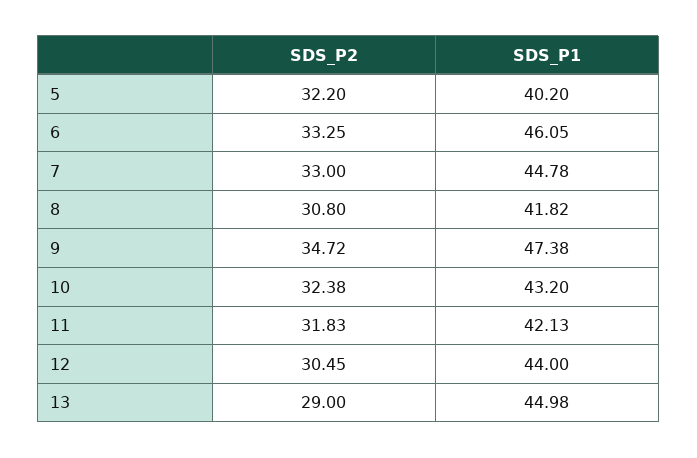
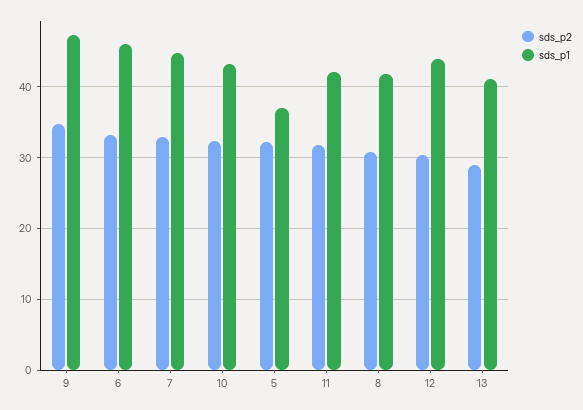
SDS_P1, 5: 40.2 -> 37
SDS_P1, 13: 44.98 -> 41

